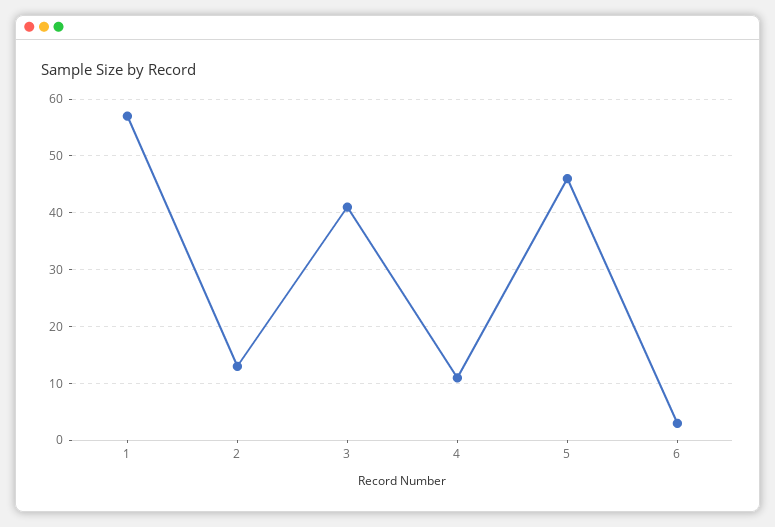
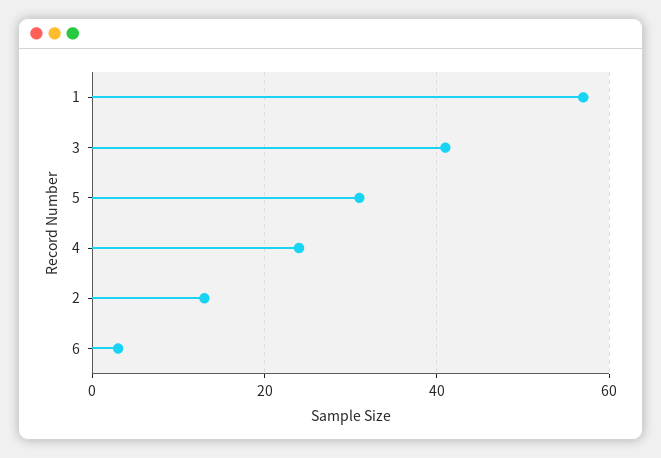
4: 10 -> 25
5: 45 -> 30

